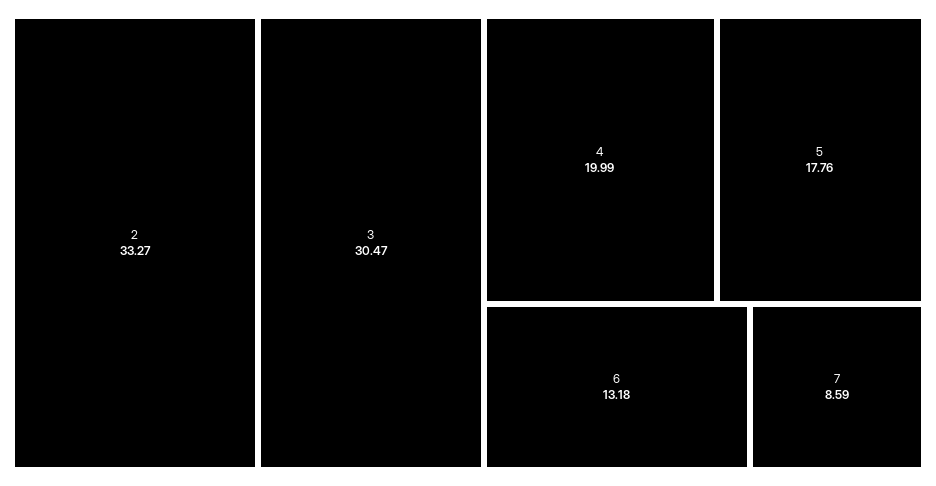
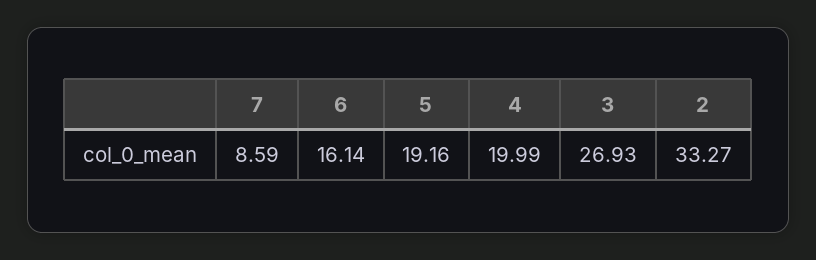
3: 30.47 -> 26.93
5: 17.76 -> 19.16
6: 13.18 -> 16.14

